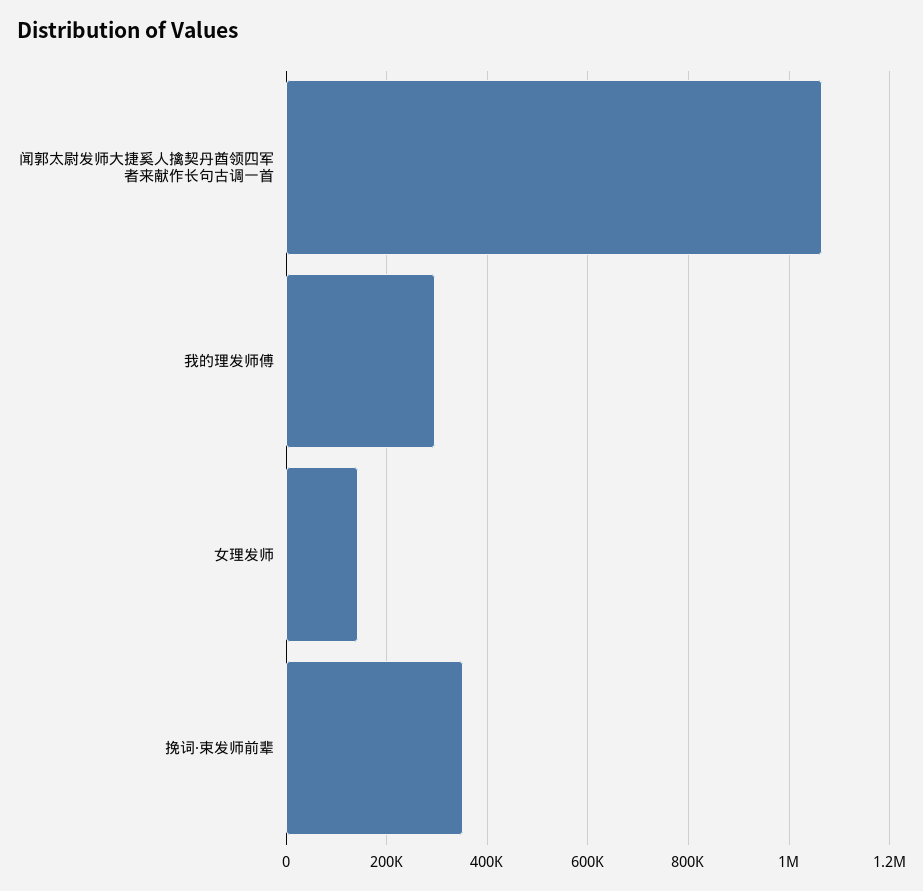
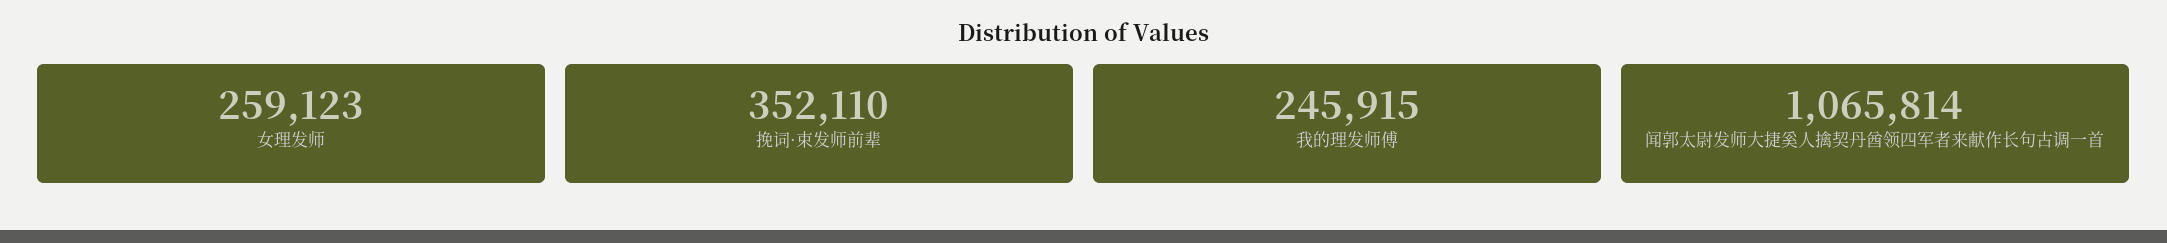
我的理发师傅: 300000 -> 245915
女理发师: 140000 -> 259123

